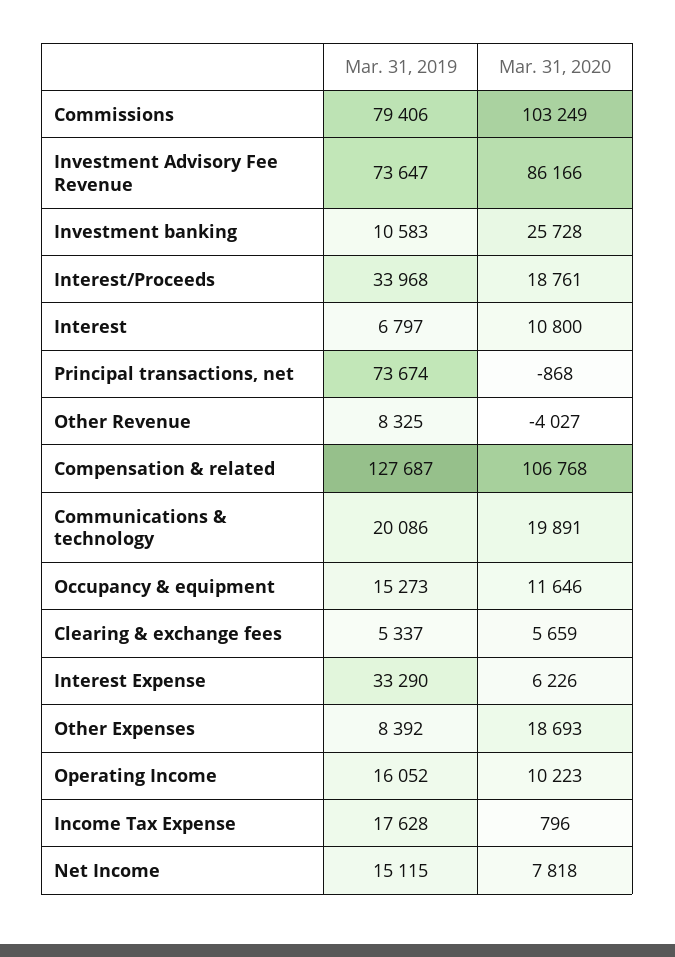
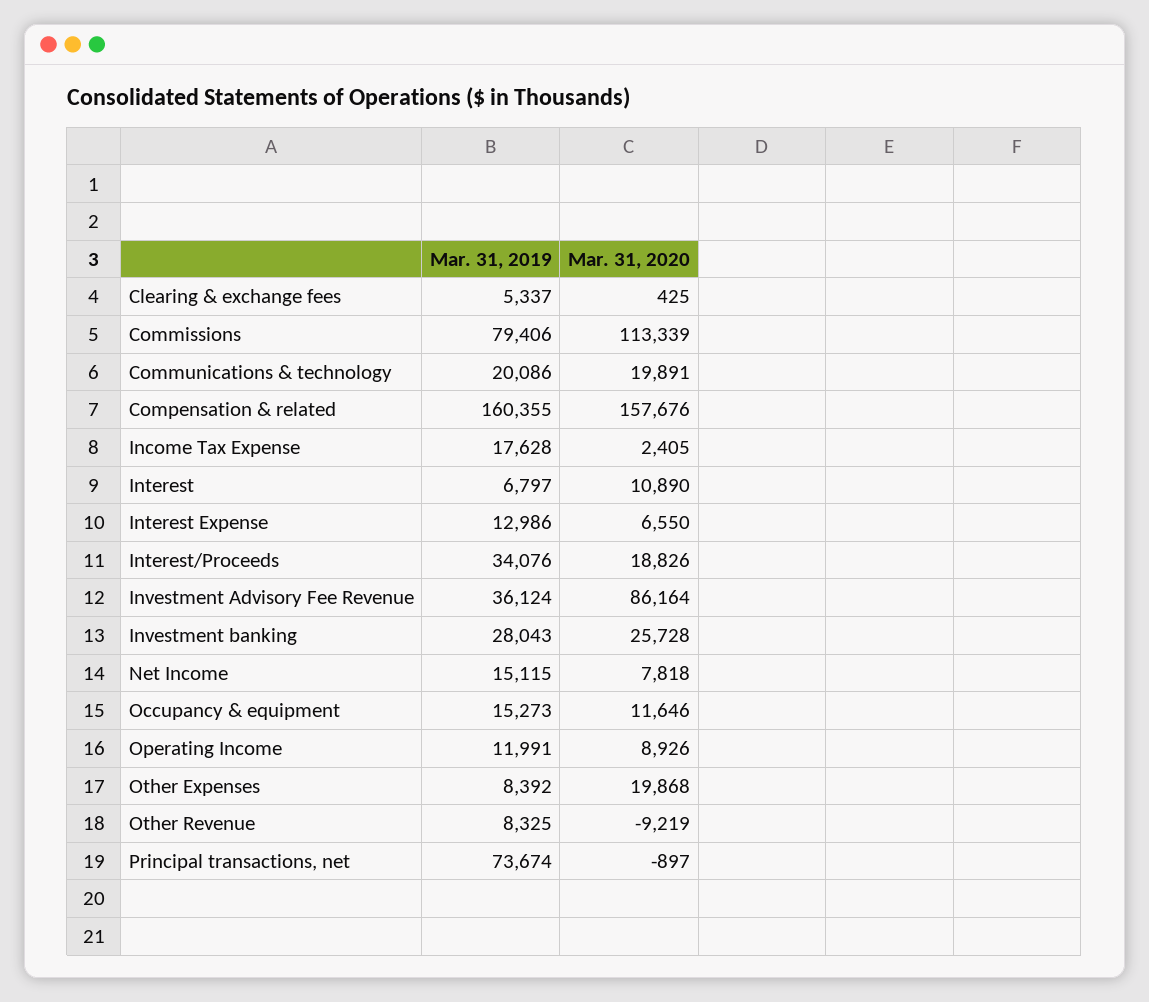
Mar. 31, 2020, Commissions: 103249 -> 113339
Mar. 31, 2019, Investment Advisory Fee Revenue: 73647 -> 36124
Mar. 31, 2020, Investment Advisory Fee Revenue: 86166 -> 86164
Mar. 31, 2019, Investment banking: 10583 -> 28043
Mar. 31, 2019, Interest/Proceeds: 33968 -> 34076
Mar. 31, 2020, Interest/Proceeds: 18761 -> 18826
Mar. 31, 2020, Interest: 10800 -> 10890
Mar. 31, 2020, Principal transactions, net: -868 -> -897
Mar. 31, 2020, Other Revenue: -4027 -> -9219
Mar. 31, 2019, Compensation & related: 127687 -> 160355
Mar. 31, 2020, Compensation & related: 106768 -> 157676
Mar. 31, 2020, Clearing & exchange fees: 5659 -> 425
Mar. 31, 2019, Interest Expense: 33290 -> 12986
Mar. 31, 2020, Interest Expense: 6226 -> 6550
Mar. 31, 2020, Other Expenses: 18693 -> 19868
Mar. 31, 2019, Operating Income: 16052 -> 11991
Mar. 31, 2020, Operating Income: 10223 -> 8926
Mar. 31, 2020, Income Tax Expense: 796 -> 2405

